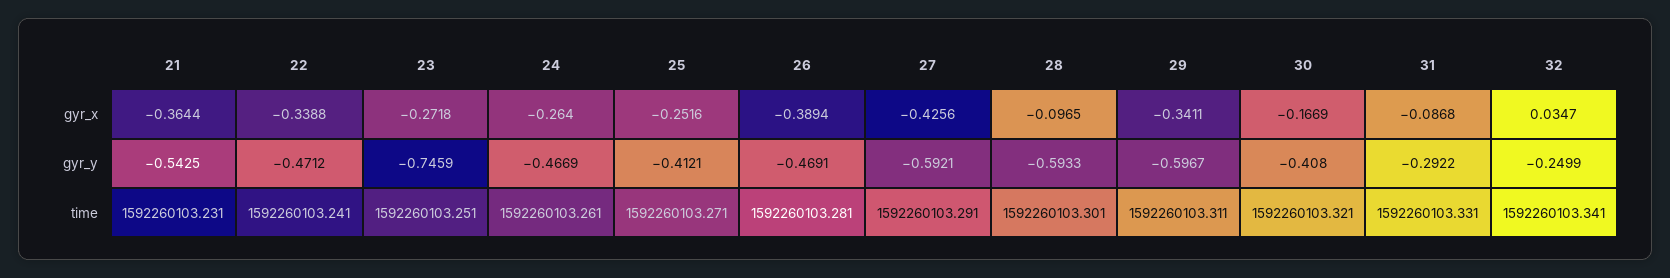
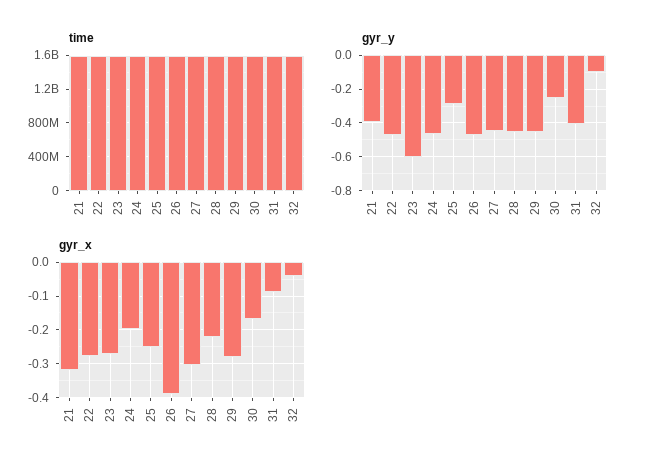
gyr_x, 21: -0.3644 -> -0.32
gyr_x, 22: -0.3388 -> -0.28
gyr_x, 24: -0.264 -> -0.2
gyr_x, 27: -0.4256 -> -0.3
gyr_x, 28: -0.0965 -> -0.22
gyr_x, 29: -0.3411 -> -0.28
gyr_x, 32: 0.0347 -> -0.04
gyr_y, 21: -0.5425 -> -0.4
gyr_y, 23: -0.7459 -> -0.6
gyr_y, 25: -0.4121 -> -0.3
gyr_y, 27: -0.5921 -> -0.45
gyr_y, 28: -0.5933 -> -0.45
gyr_y, 29: -0.5967 -> -0.45
gyr_y, 30: -0.408 -> -0.25
gyr_y, 31: -0.2922 -> -0.4
gyr_y, 32: -0.2499 -> -0.1

